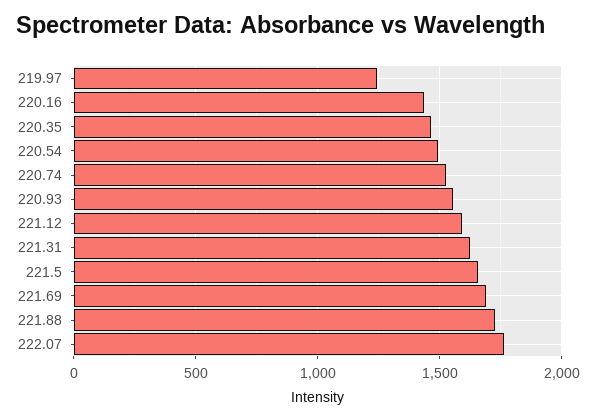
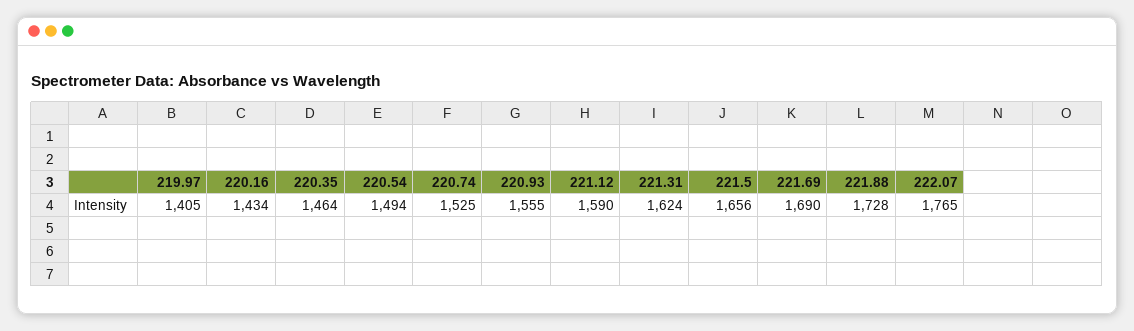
219.97: 1250 -> 1405

